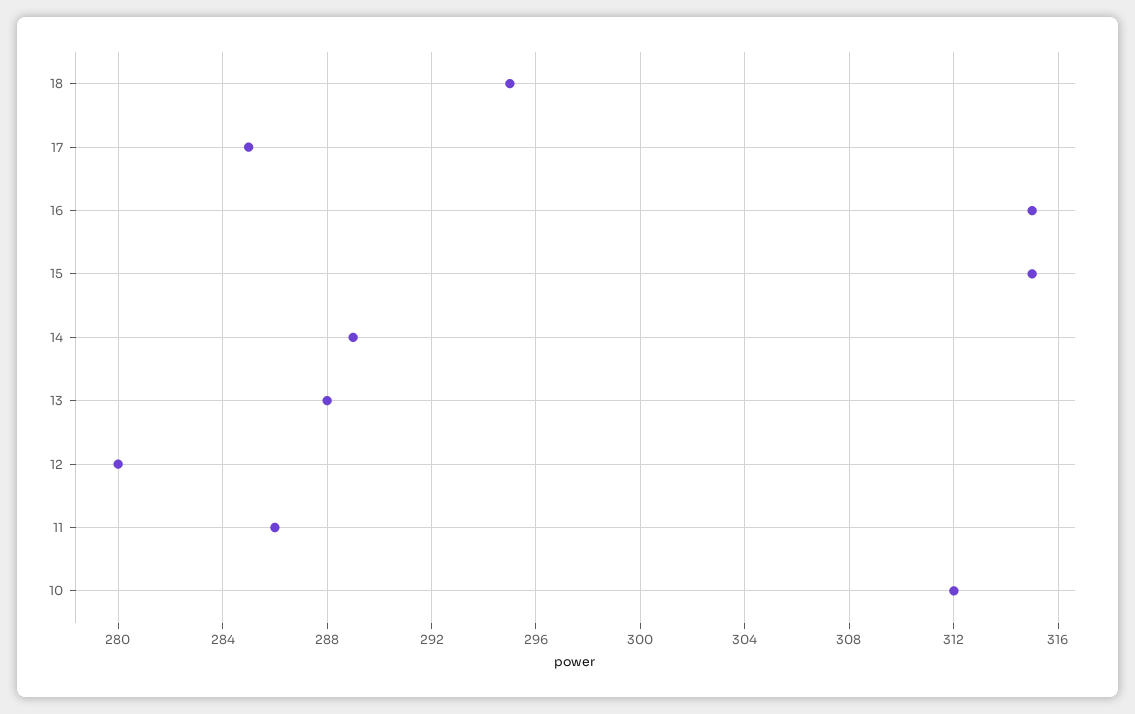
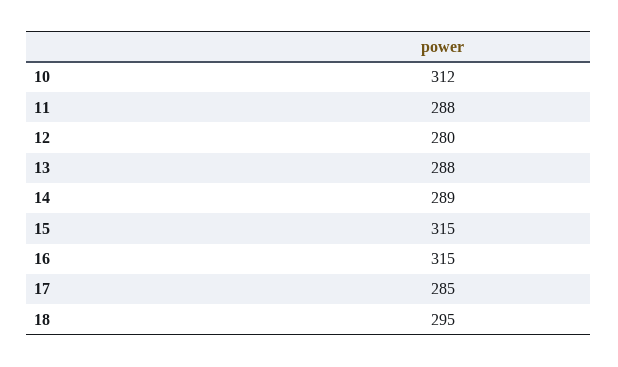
11: 286 -> 288

